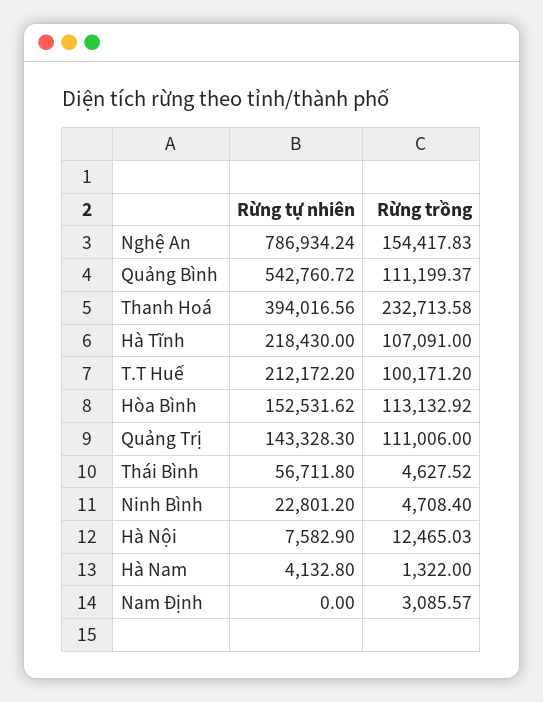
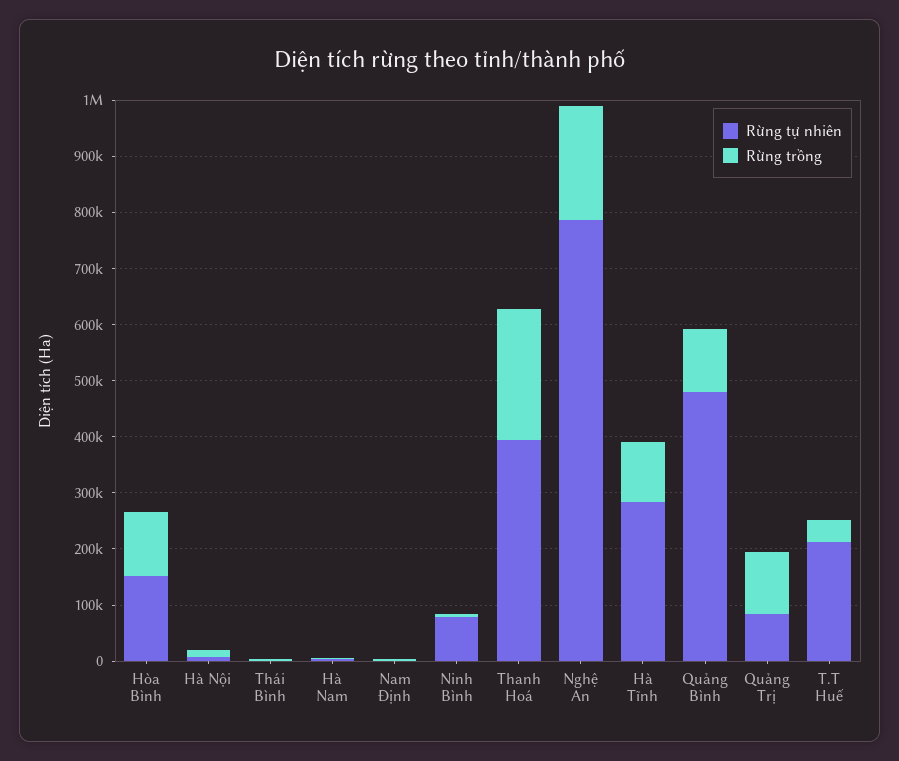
Rừng trồng, Nghệ An: 154417.83 -> 200000
Rừng tự nhiên, Quảng Bình: 542760.72 -> 480000
Rừng tự nhiên, Hà Tĩnh: 218430 -> 280000
Rừng trồng, T.T Huế: 100171.2 -> 40000
Rừng tự nhiên, Quảng Trị: 143328.3 -> 80000
Rừng tự nhiên, Thái Bình: 56711.8 -> 0
Rừng tự nhiên, Ninh Bình: 22801.2 -> 80000

